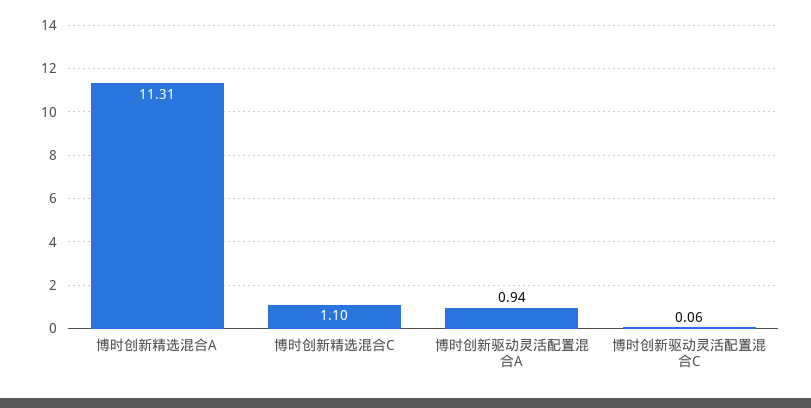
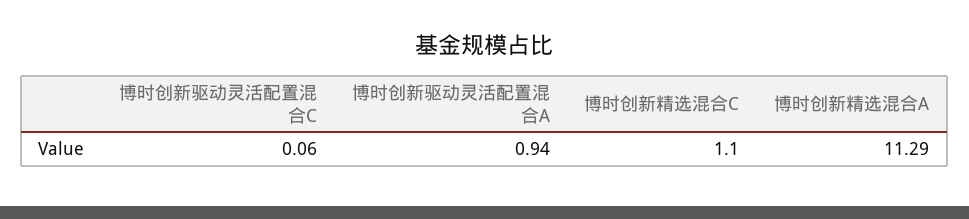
博时创新精选混合A: 11.31 -> 11.29

